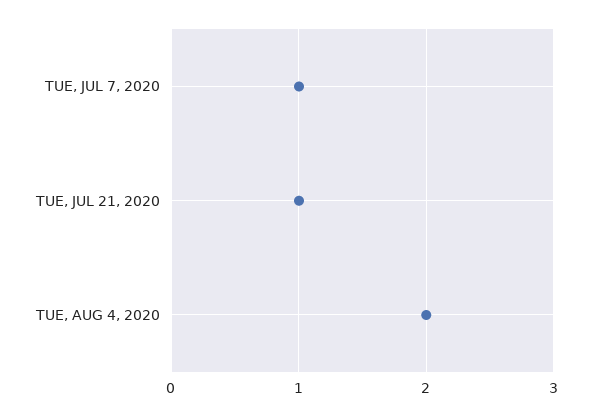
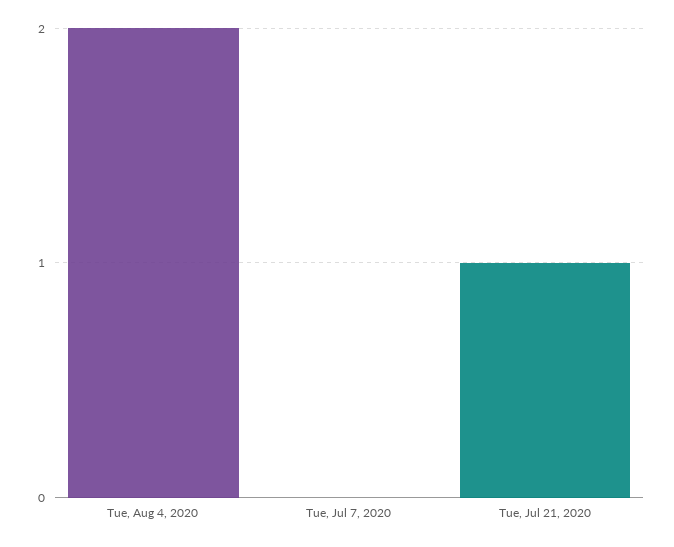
TUE, JUL 7, 2020: 1 -> 0

